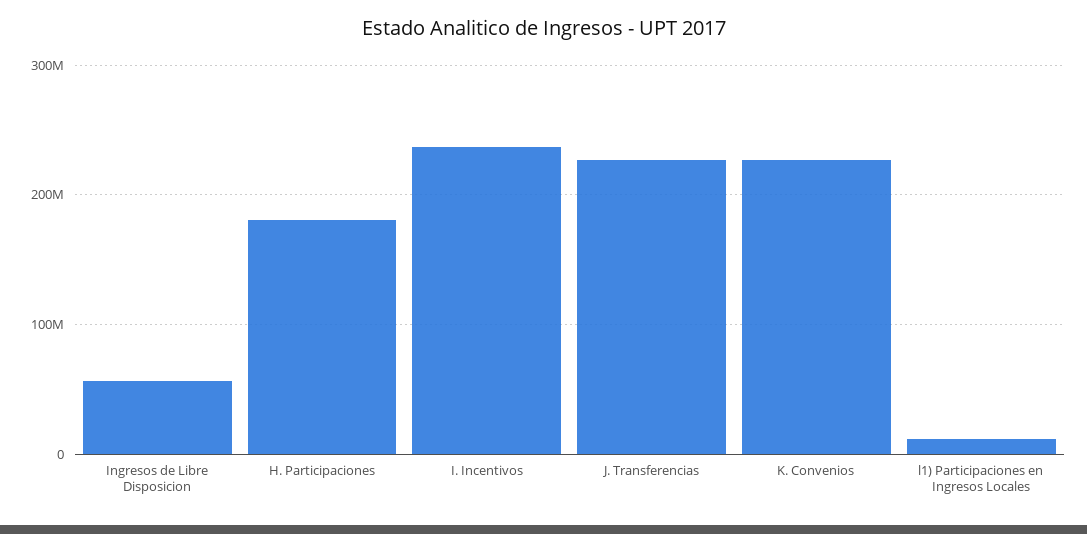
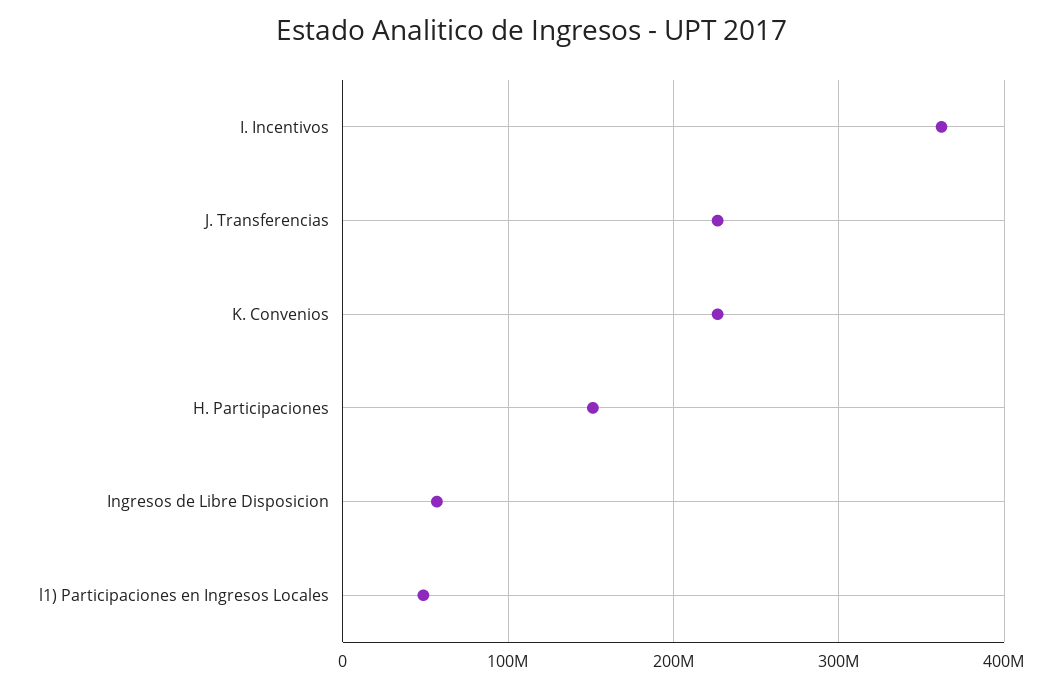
H. Participaciones: 180000000 -> 150000000
I. Incentivos: 240000000 -> 360000000
l1) Participaciones en Ingresos Locales: 10000000 -> 50000000

